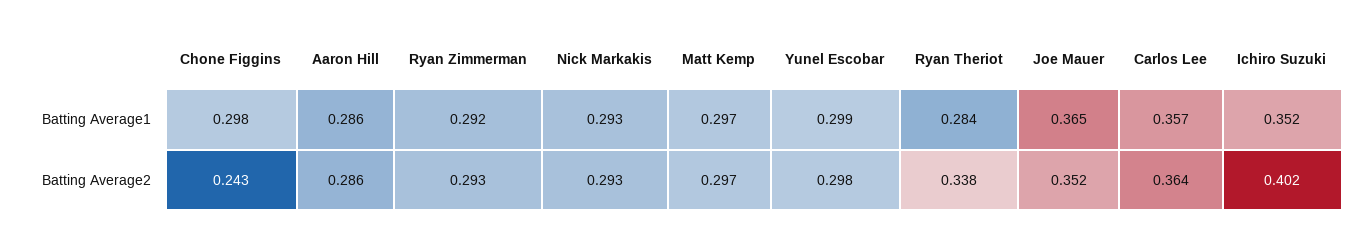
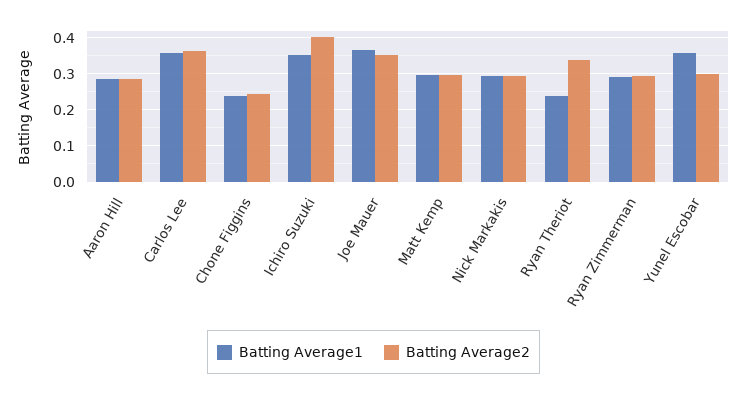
Batting Average1, Chone Figgins: 0.298 -> 0.24
Batting Average1, Yunel Escobar: 0.299 -> 0.36
Batting Average1, Ryan Theriot: 0.284 -> 0.24

